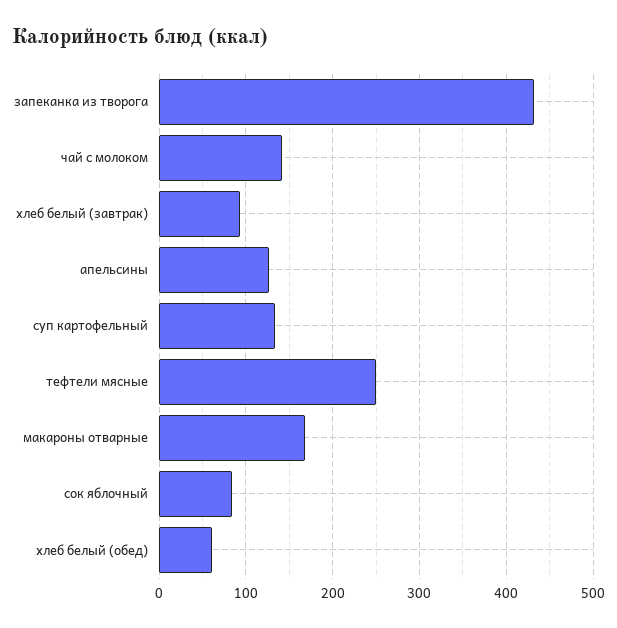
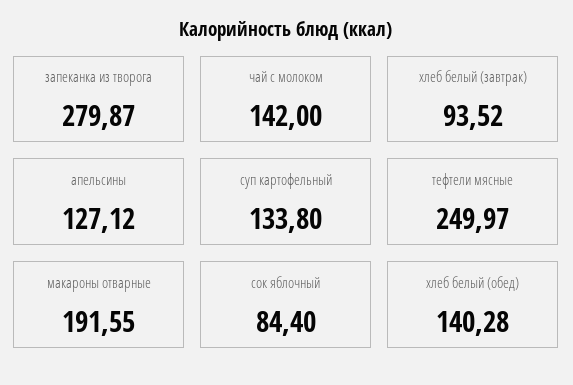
запеканка из творога: 430 -> 279.87
макароны отварные: 170 -> 191.55
хлеб белый (обед): 60 -> 140.28

